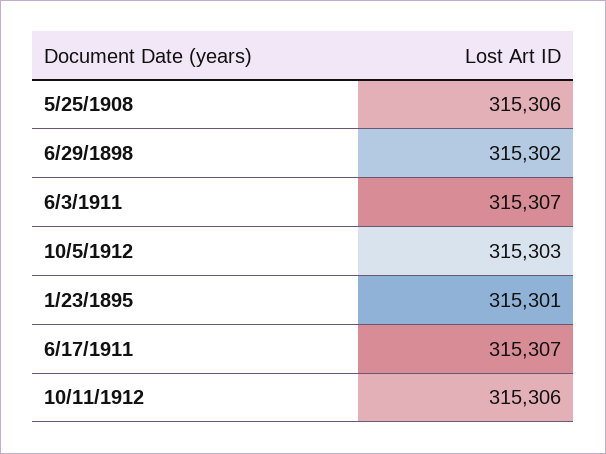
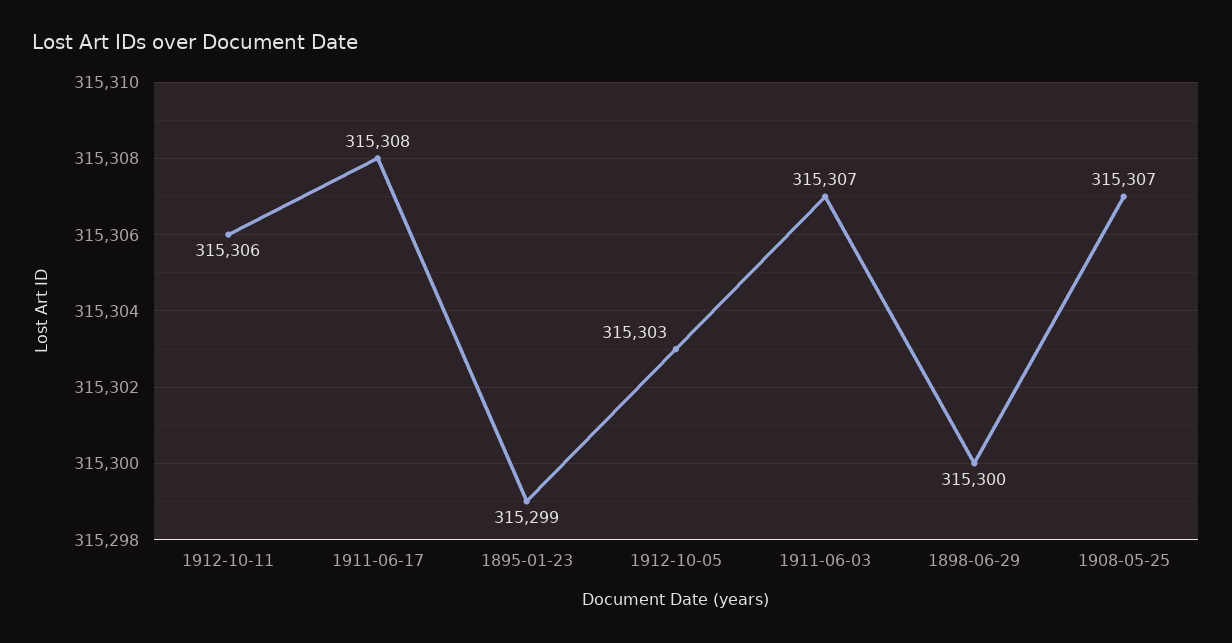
5/25/1908: 315306 -> 315307
6/29/1898: 315302 -> 315300
1/23/1895: 315301 -> 315299
6/17/1911: 315307 -> 315308

